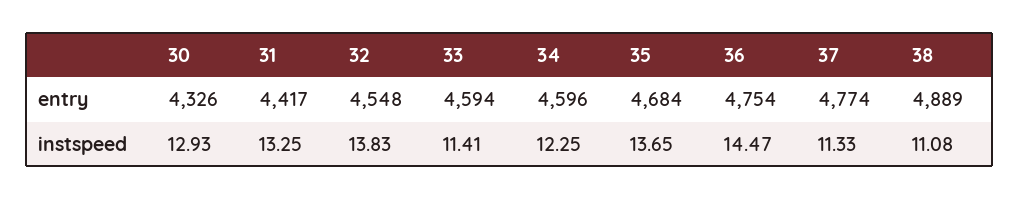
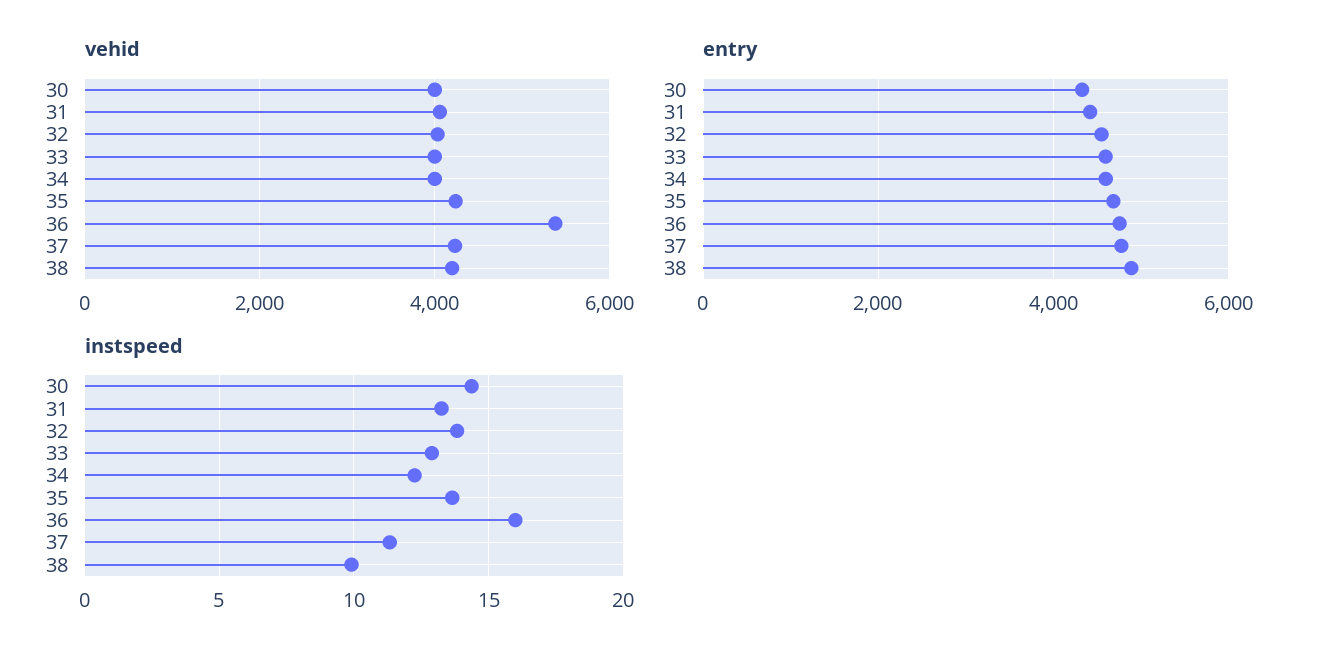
instspeed, 30: 12.93 -> 14.5
instspeed, 33: 11.41 -> 13
instspeed, 36: 14.47 -> 16
instspeed, 38: 11.08 -> 10
vehid, 30: none -> 4000
vehid, 31: none -> 4000
vehid, 32: none -> 4000
vehid, 33: none -> 4000
vehid, 34: none -> 4000
vehid, 35: none -> 4200
vehid, 36: none -> 5400
vehid, 37: none -> 4200
vehid, 38: none -> 4200

